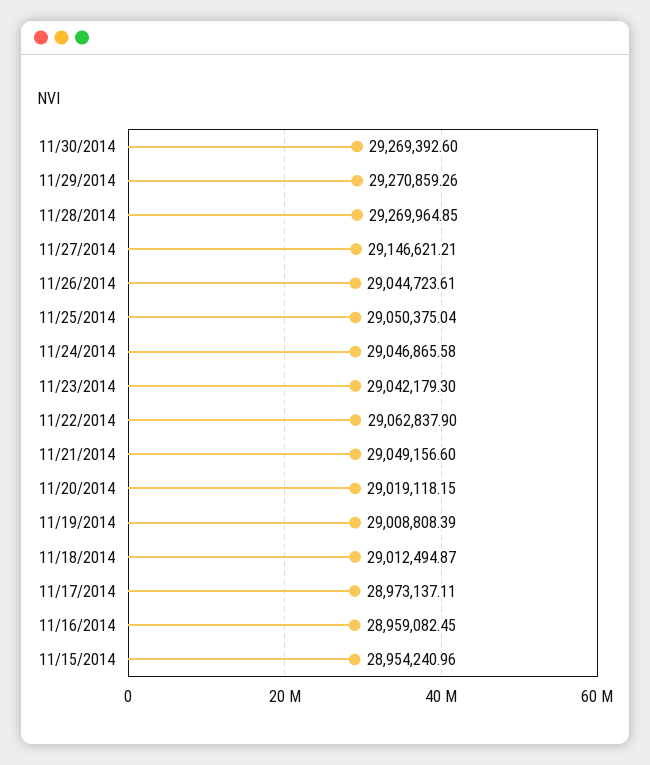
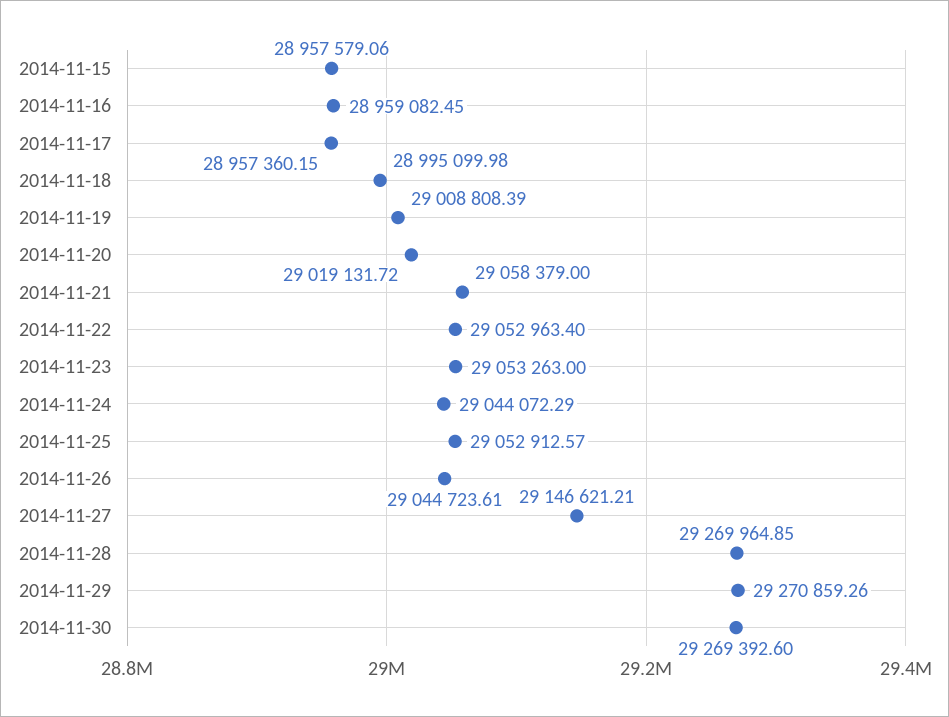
11/25/2014: 29050375.04 -> 29052912.57
11/24/2014: 29046865.58 -> 29044072.29
11/23/2014: 29042179.3 -> 29053263
11/22/2014: 29062837.9 -> 29052963.4
11/21/2014: 29049156.6 -> 29058379
11/20/2014: 29019118.15 -> 29019131.72
11/18/2014: 29012494.87 -> 28995099.98
11/17/2014: 28973137.11 -> 28957360.15
11/15/2014: 28954240.96 -> 28957579.06

